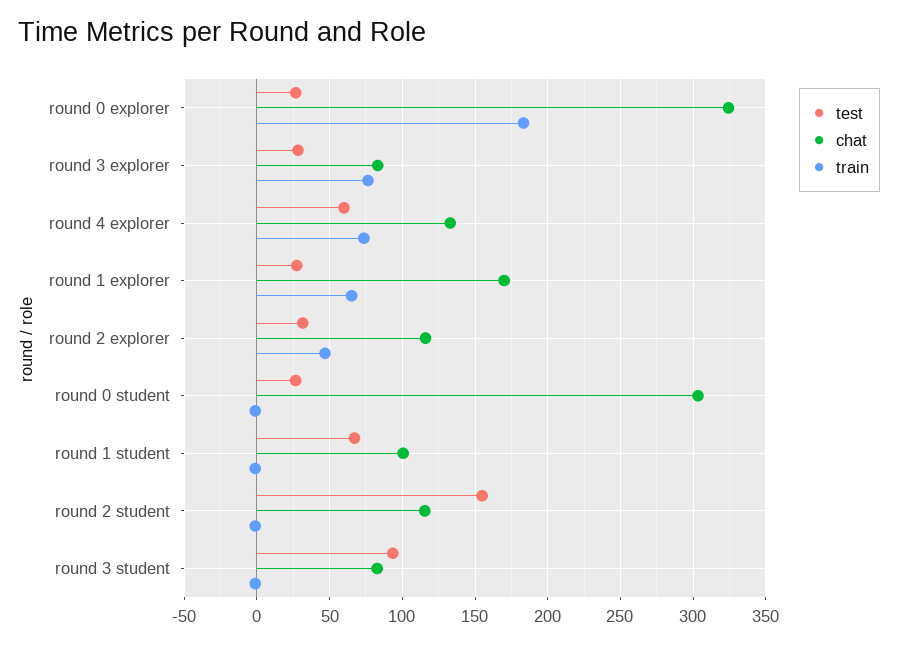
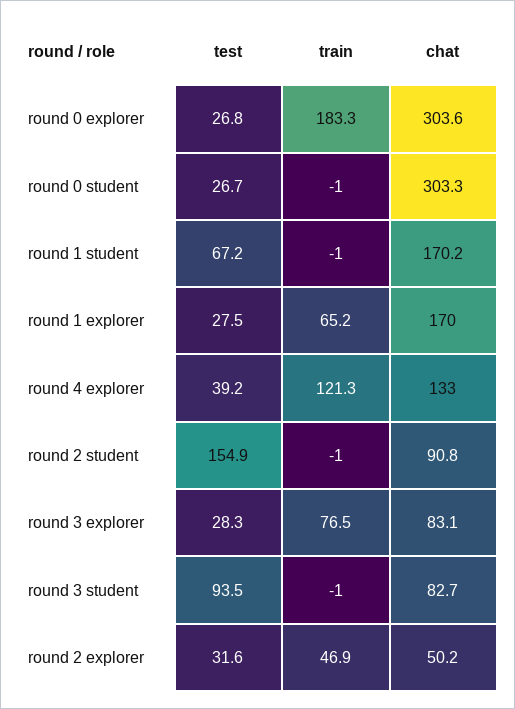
chat, round 0 explorer: 325 -> 303.6
test, round 4 explorer: 60 -> 39.2
train, round 4 explorer: 75 -> 121.3
chat, round 2 explorer: 115 -> 50.2
chat, round 1 student: 100 -> 170.2
chat, round 2 student: 115 -> 90.8

